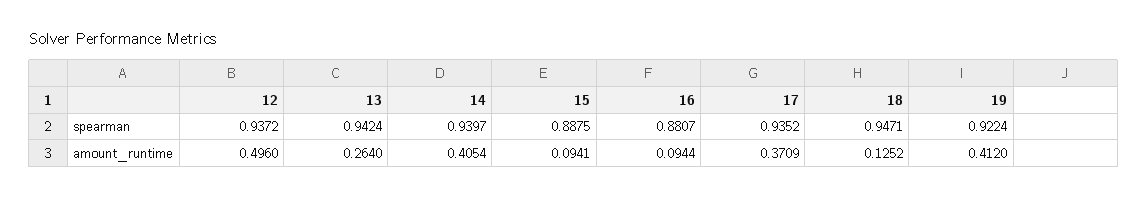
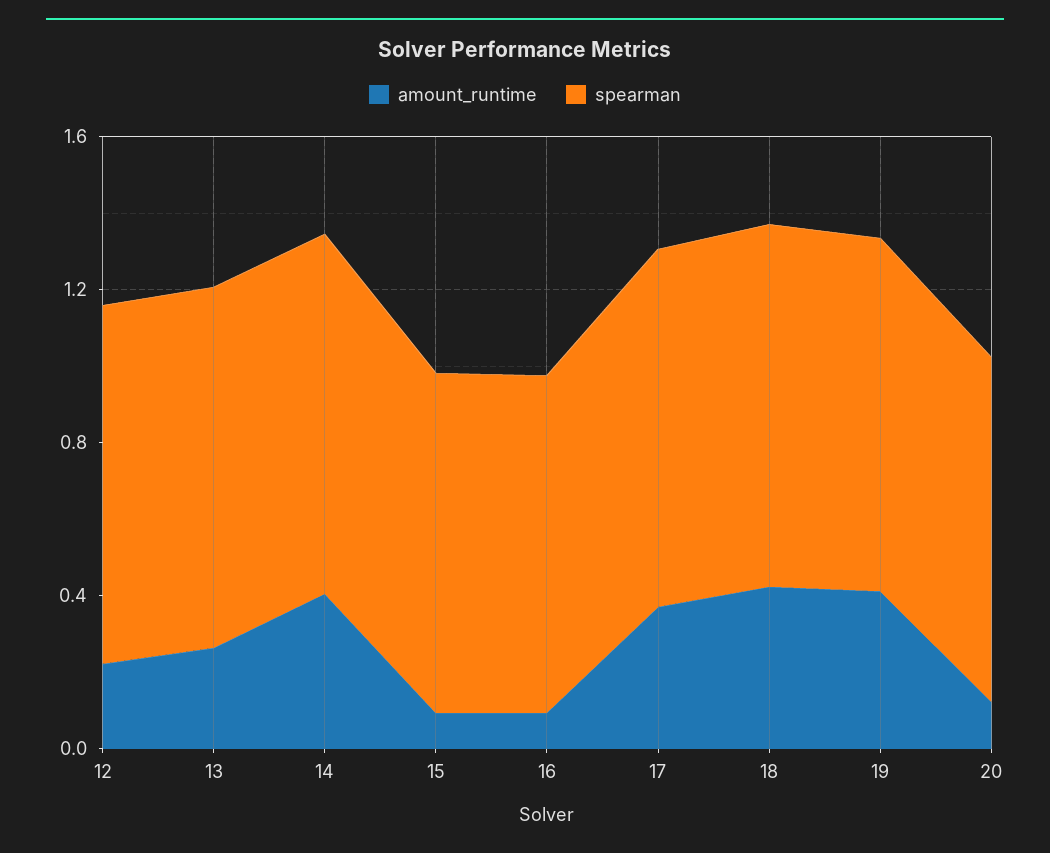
amount_runtime, 12: 0.496 -> 0.2
amount_runtime, 18: 0.1252 -> 0.4
amount_runtime, 20: none -> 0.1
spearman, 20: none -> 0.9

